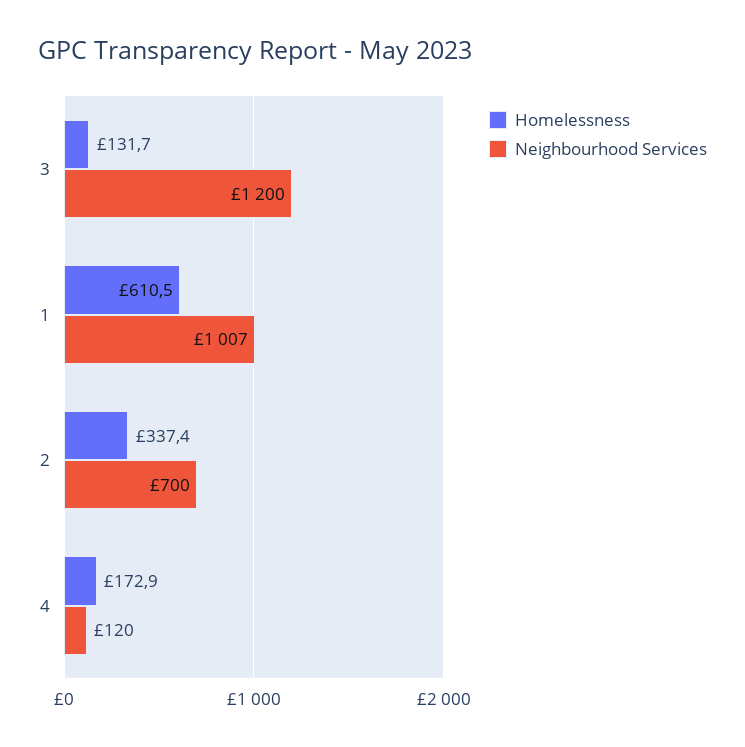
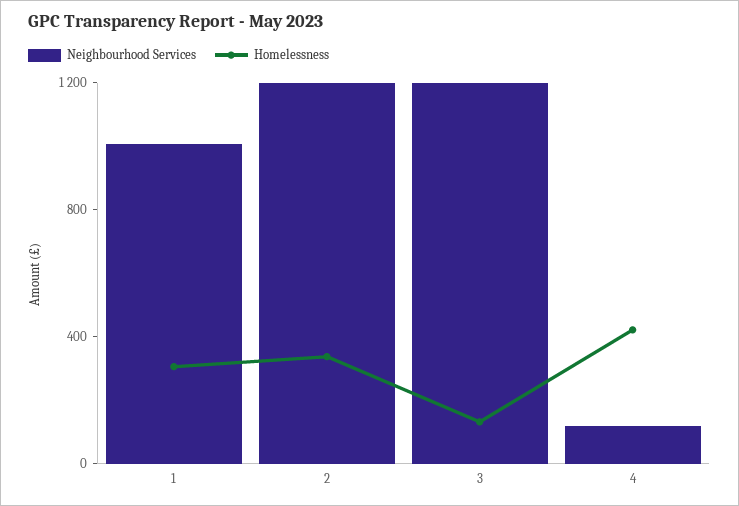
Homelessness, 1: 610.5 -> 300
Neighbourhood Services, 2: 700 -> 1200
Homelessness, 4: 172.9 -> 400

